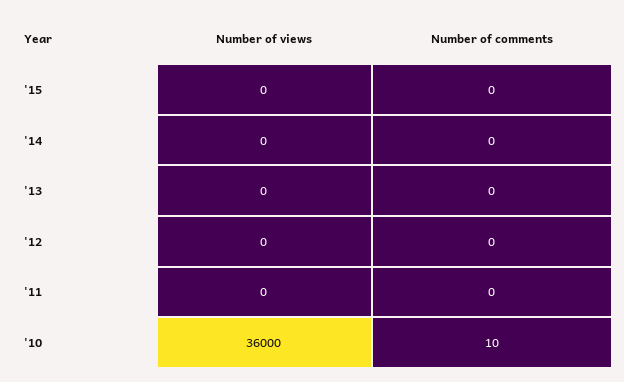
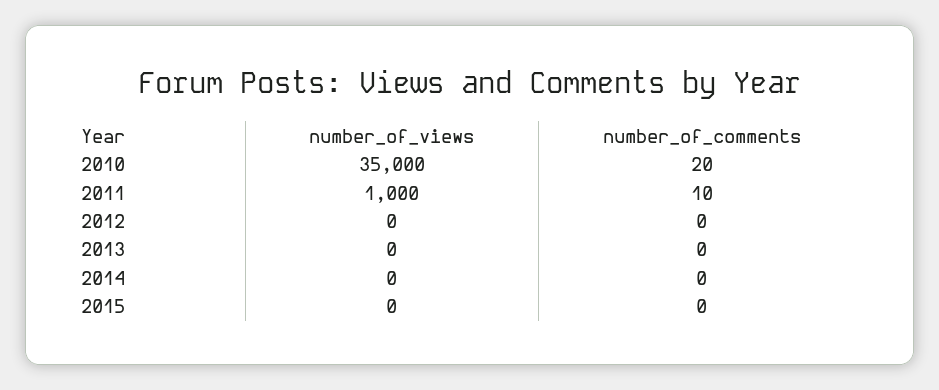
Number of views, '11: 0 -> 1000
Number of comments, '11: 0 -> 10
Number of views, '10: 36000 -> 35000
Number of comments, '10: 10 -> 20

